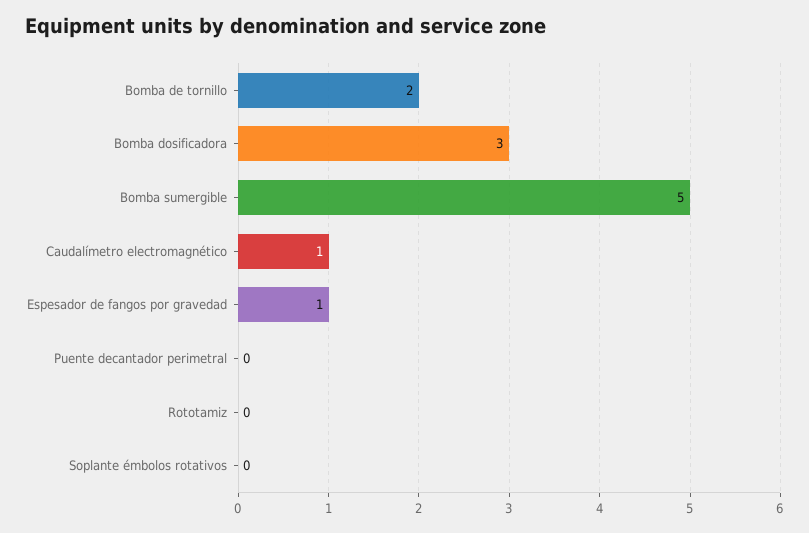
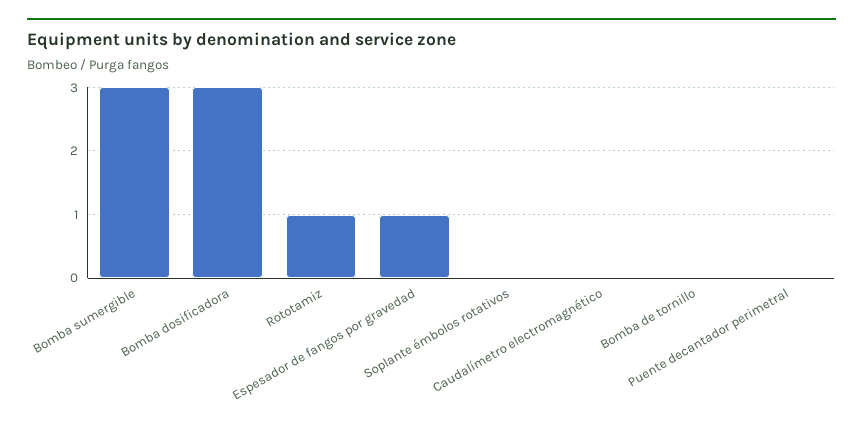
Bomba de tornillo: 2 -> 0
Bomba sumergible: 5 -> 3
Caudalímetro electromagnético: 1 -> 0
Rototamiz: 0 -> 1

